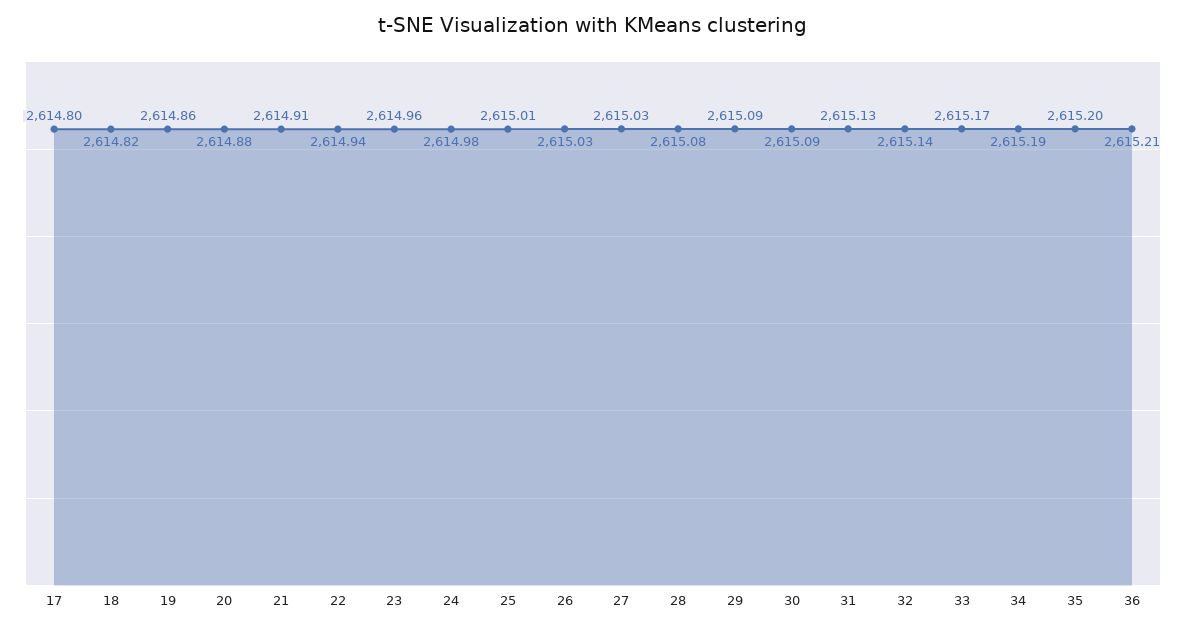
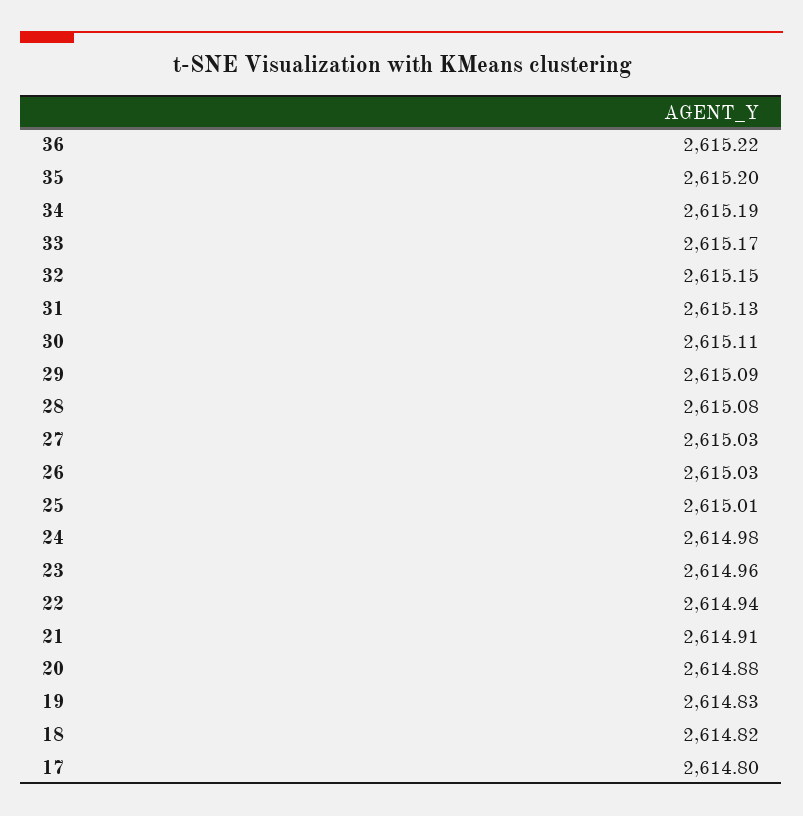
19: 2614.86 -> 2614.83
30: 2615.09 -> 2615.11
32: 2615.14 -> 2615.15
36: 2615.21 -> 2615.22

